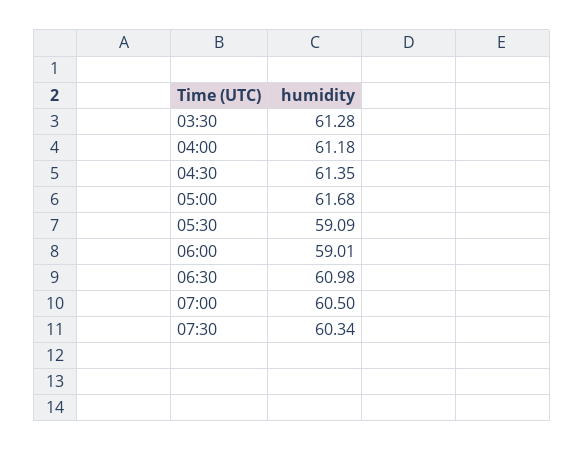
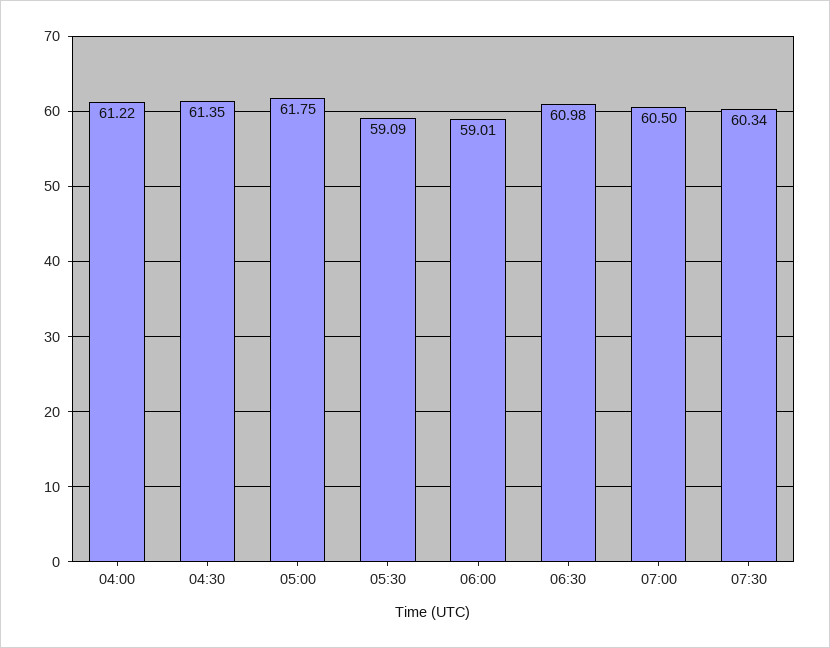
03:30: 61.28 -> none
04:00: 61.18 -> 61.22
05:00: 61.68 -> 61.75

